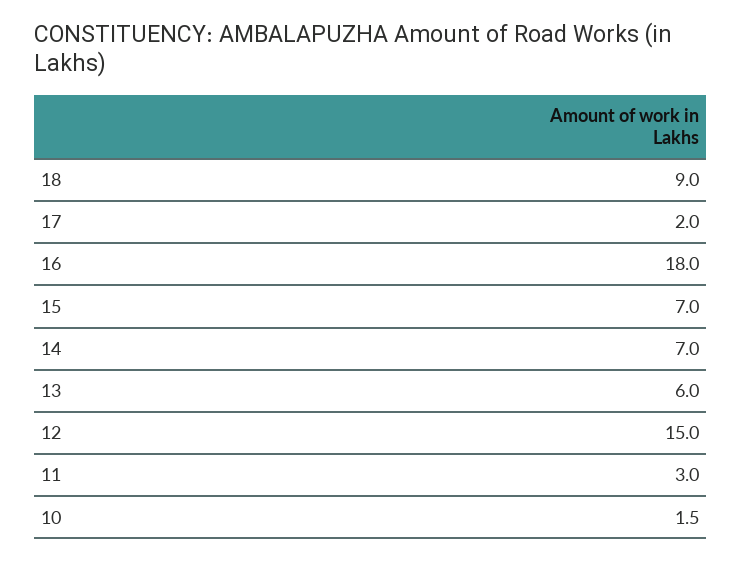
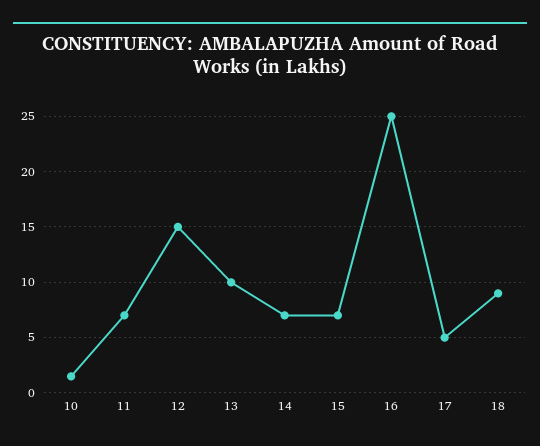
17: 2 -> 5
16: 18 -> 25
13: 6 -> 10
11: 3 -> 7

